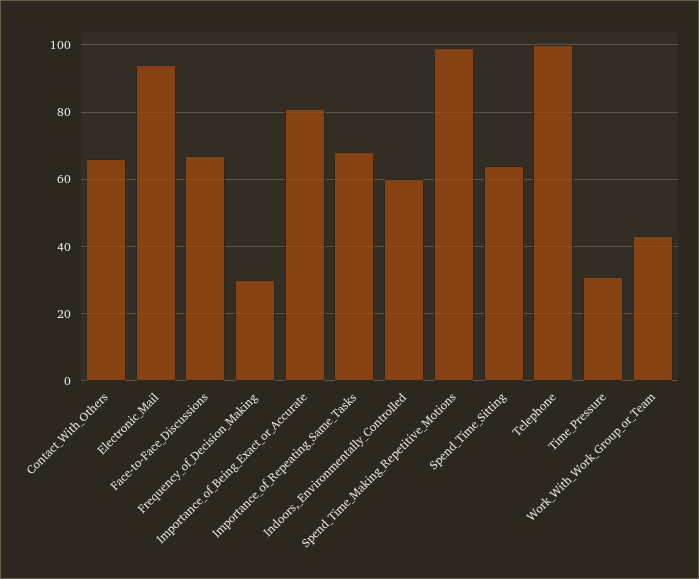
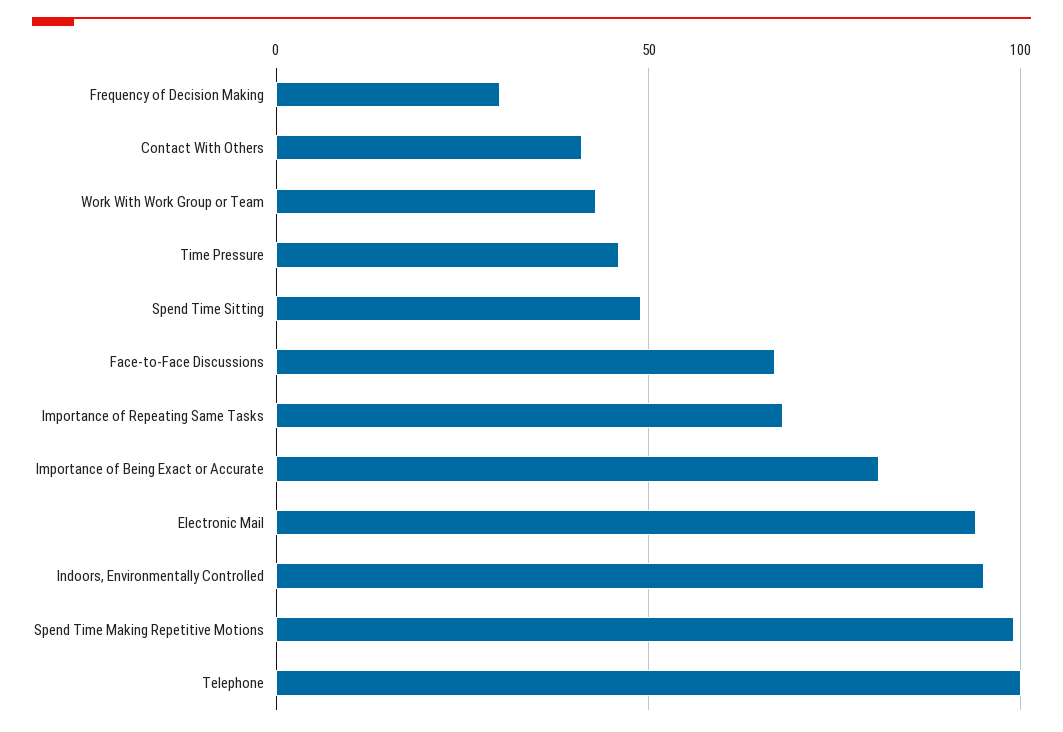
Contact_With_Others: 65 -> 40
Indoors,_Environmentally_Controlled: 60 -> 95
Spend_Time_Sitting: 65 -> 50
Time_Pressure: 30 -> 45

